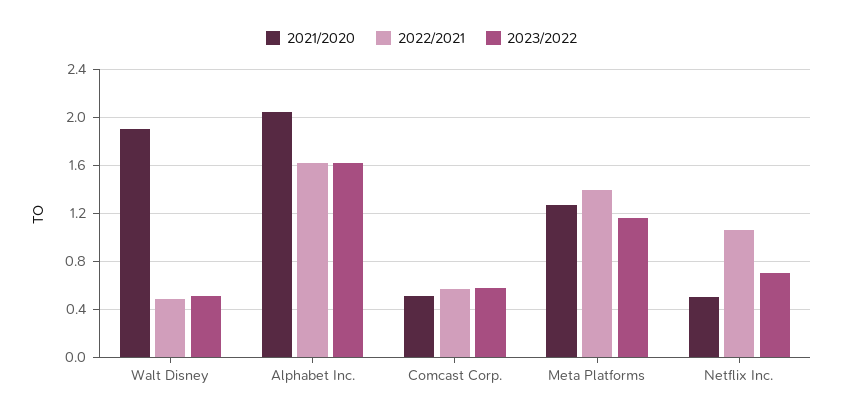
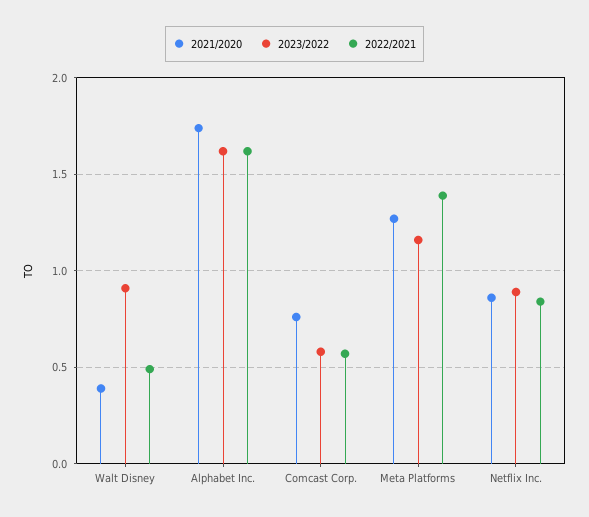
2021/2020, Walt Disney: 1.9 -> 0.4
2023/2022, Walt Disney: 0.5 -> 0.9
2021/2020, Alphabet Inc.: 2.05 -> 1.75
2021/2020, Comcast Corp.: 0.5 -> 0.75
2021/2020, Netflix Inc.: 0.5 -> 0.85
2022/2021, Netflix Inc.: 1.05 -> 0.85
2023/2022, Netflix Inc.: 0.7 -> 0.9

